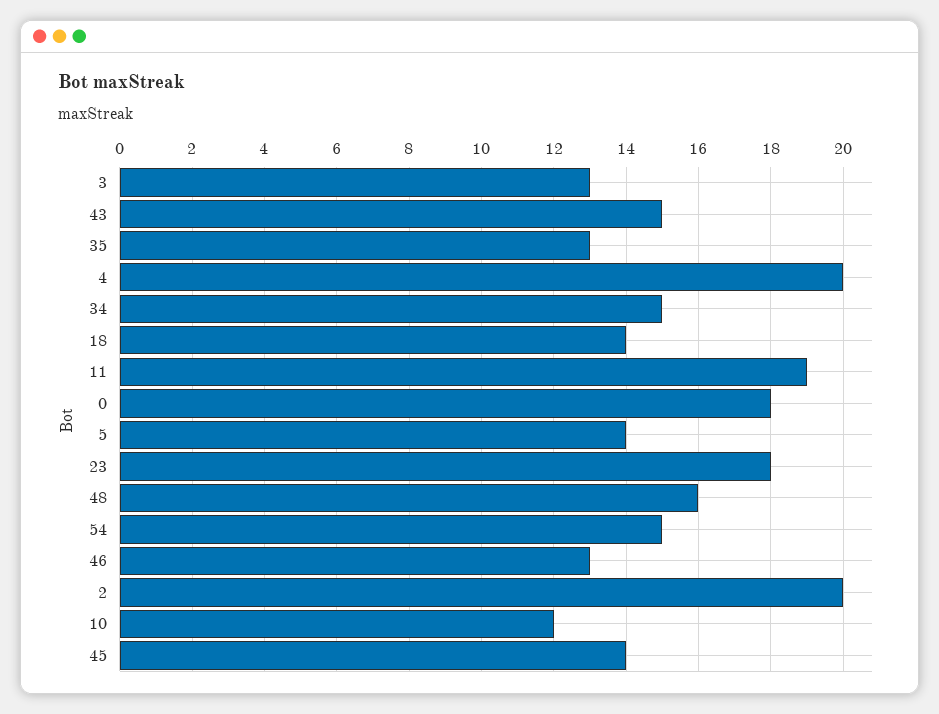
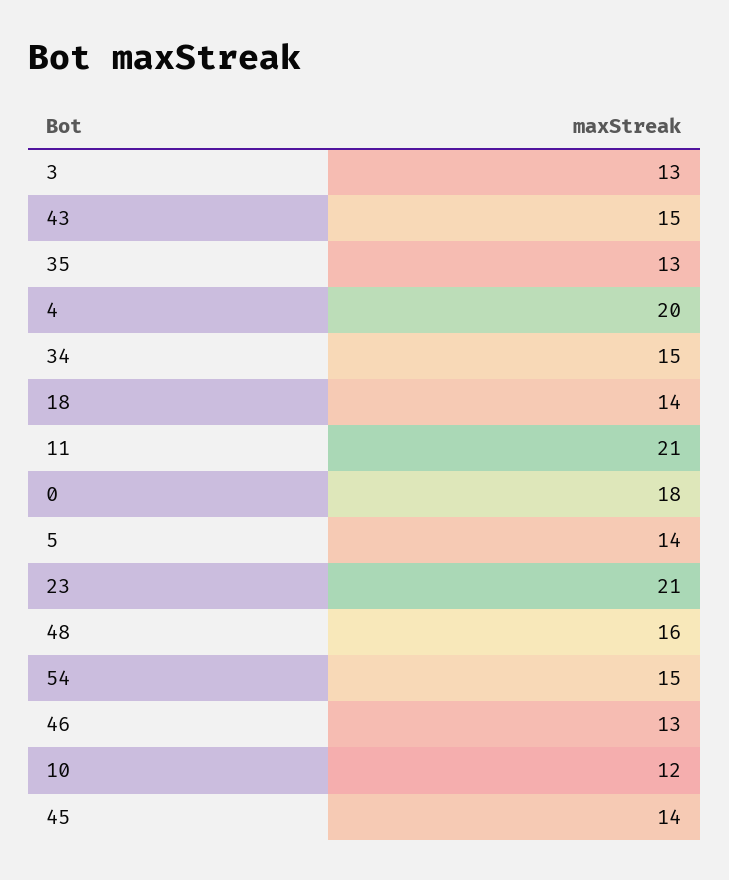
11: 19 -> 21
23: 18 -> 21
2: 20 -> none

